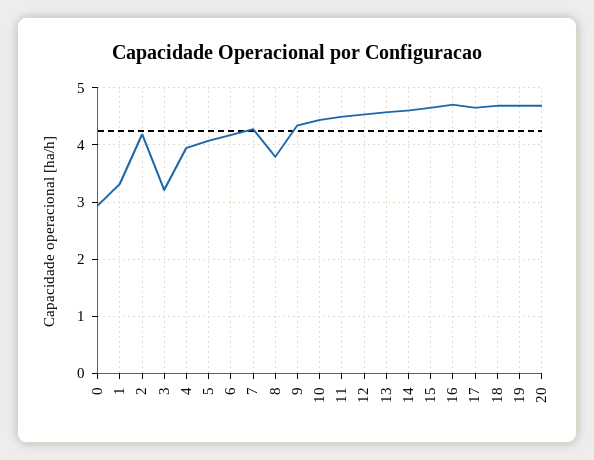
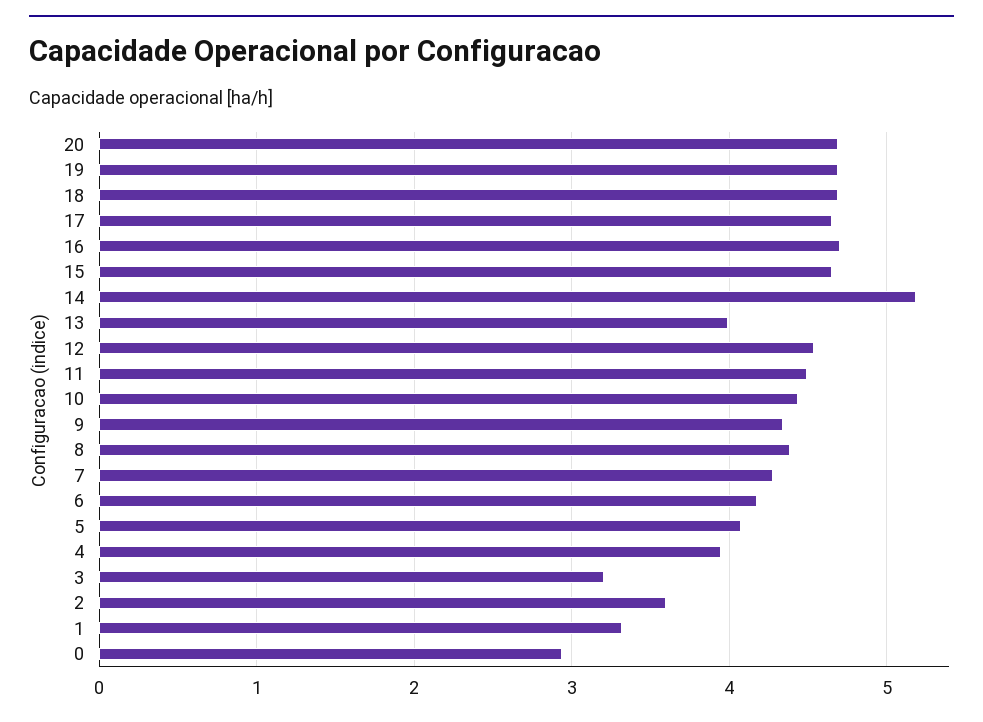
2: 4.2 -> 3.6
8: 3.8 -> 4.4
13: 4.6 -> 4
14: 4.6 -> 5.2

